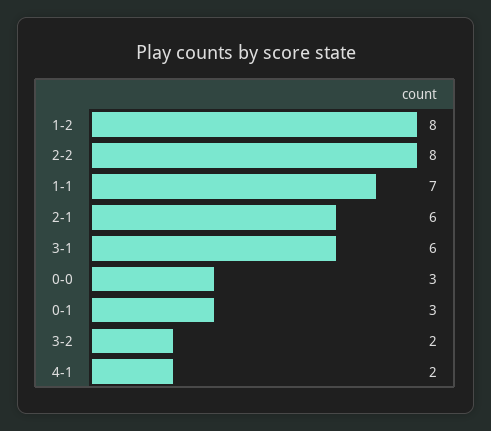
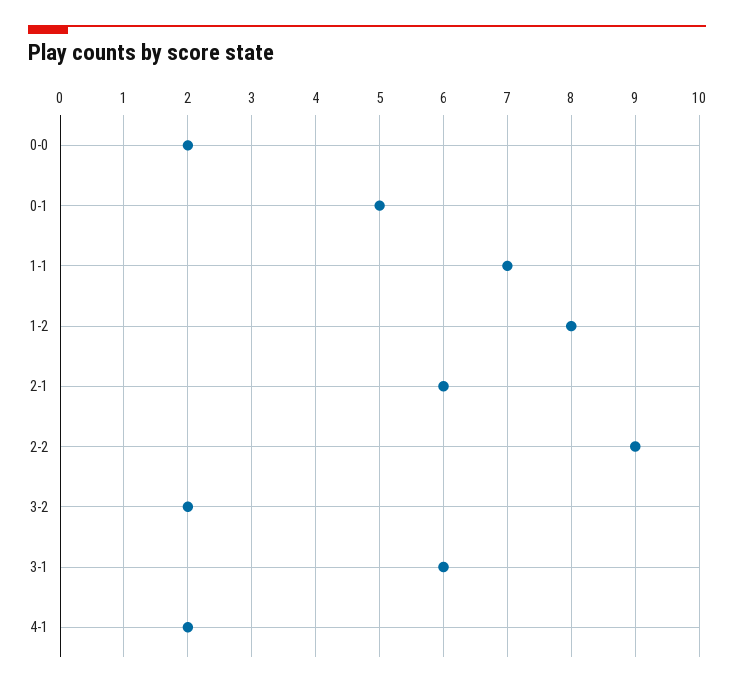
2-2: 8 -> 9
0-0: 3 -> 2
0-1: 3 -> 5

